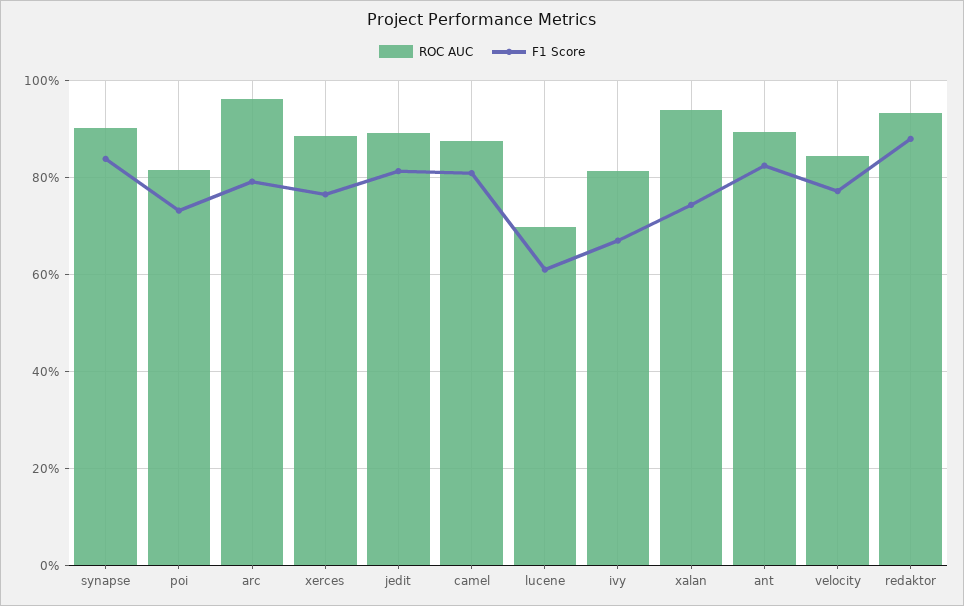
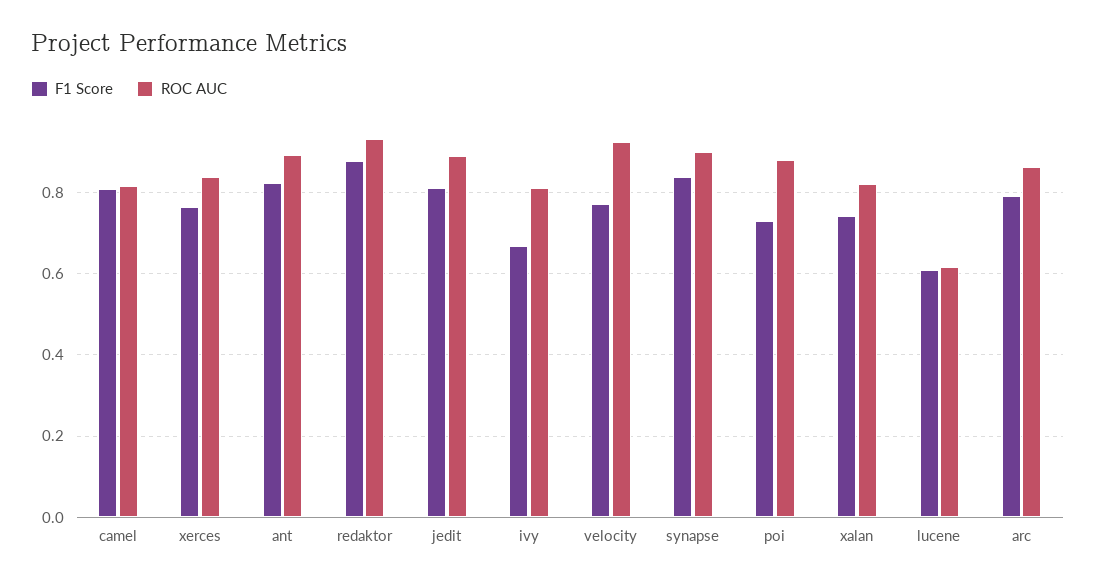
ROC AUC, poi: 0.82 -> 0.88
ROC AUC, arc: 0.96 -> 0.86
ROC AUC, xerces: 0.88 -> 0.84
ROC AUC, camel: 0.88 -> 0.82
ROC AUC, lucene: 0.7 -> 0.62
ROC AUC, xalan: 0.94 -> 0.82
ROC AUC, velocity: 0.84 -> 0.92

